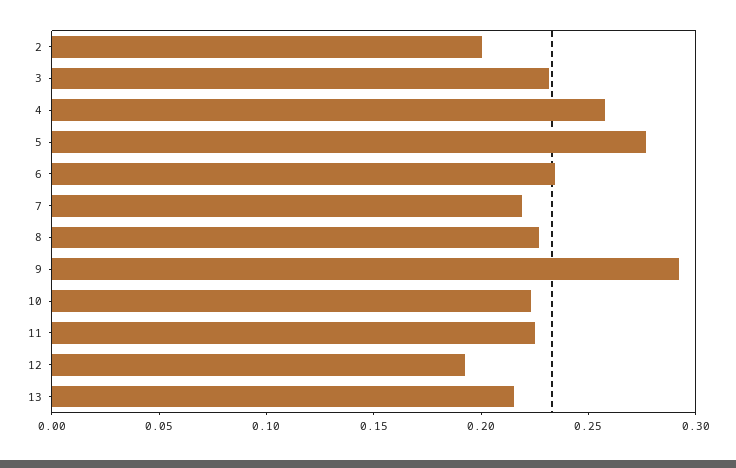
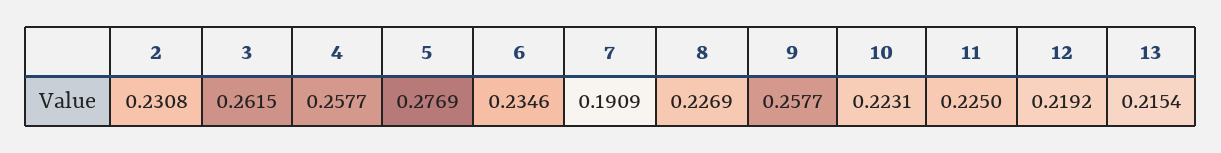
2: 0.2 -> 0.2308
3: 0.23 -> 0.2615
7: 0.22 -> 0.1909
9: 0.29 -> 0.2577
12: 0.19 -> 0.2192

